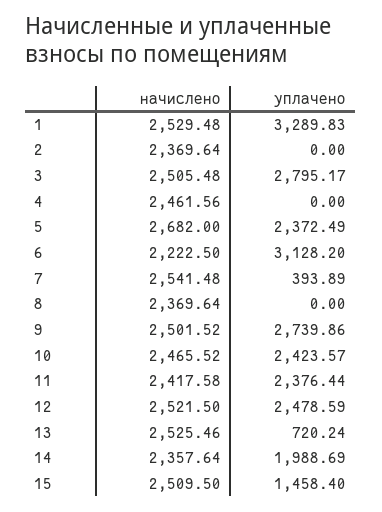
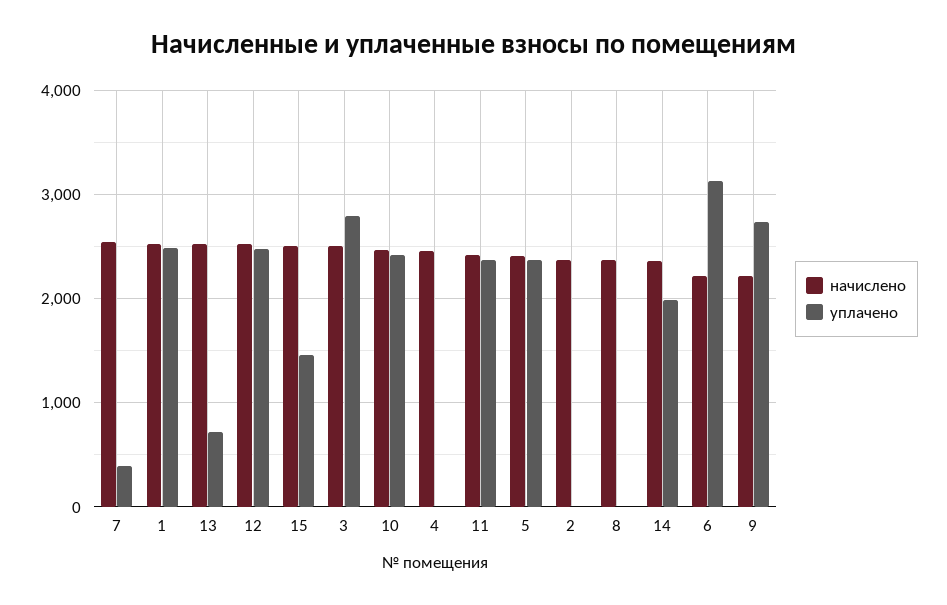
уплачено, 1: 3289.83 -> 2500
начислено, 5: 2682 -> 2400
начислено, 9: 2501.52 -> 2200

